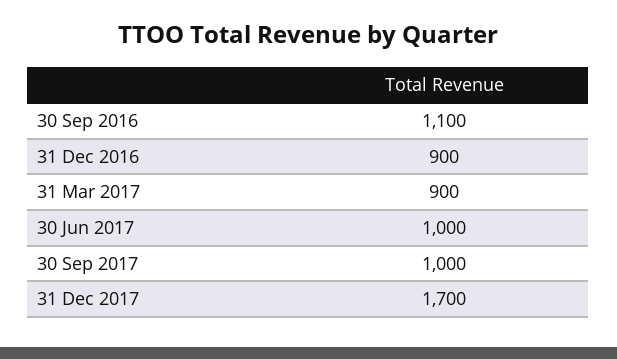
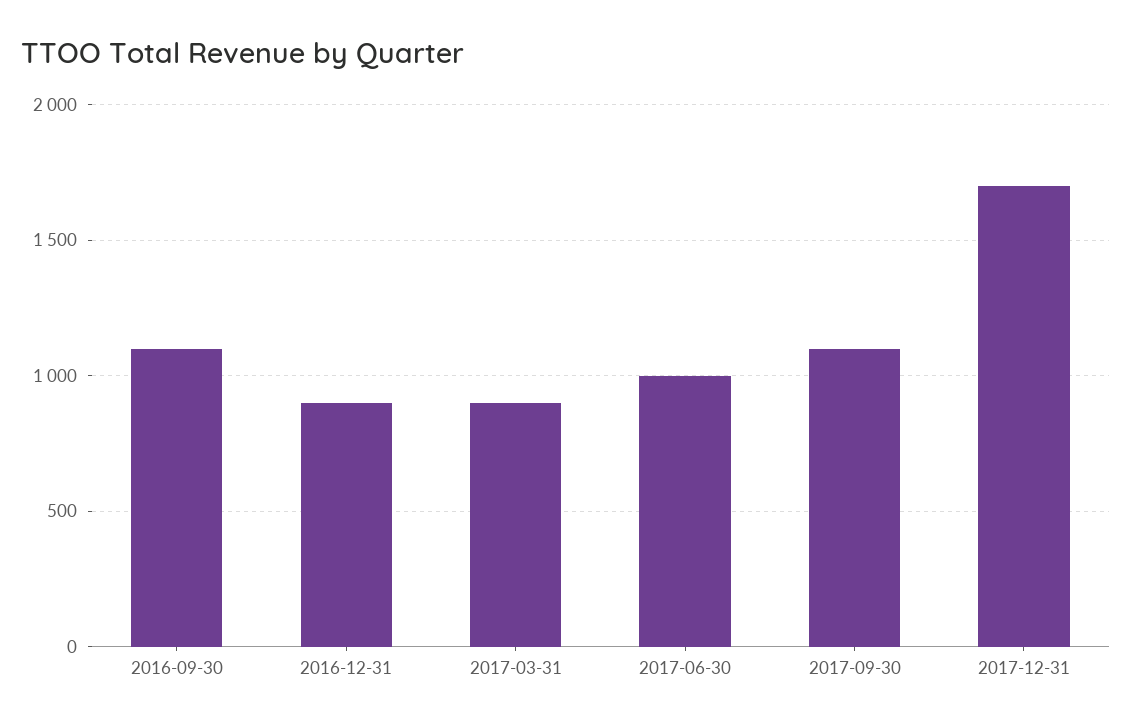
30 Sep 2017: 1000 -> 1100

